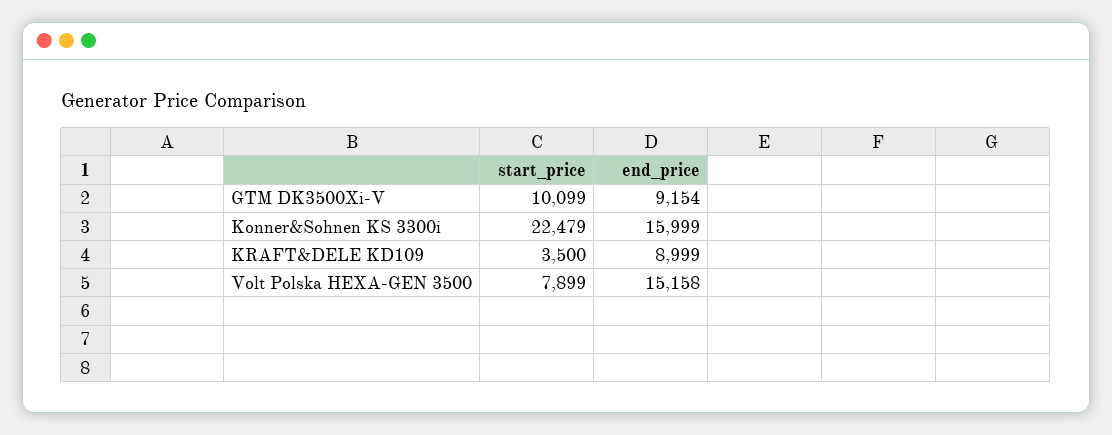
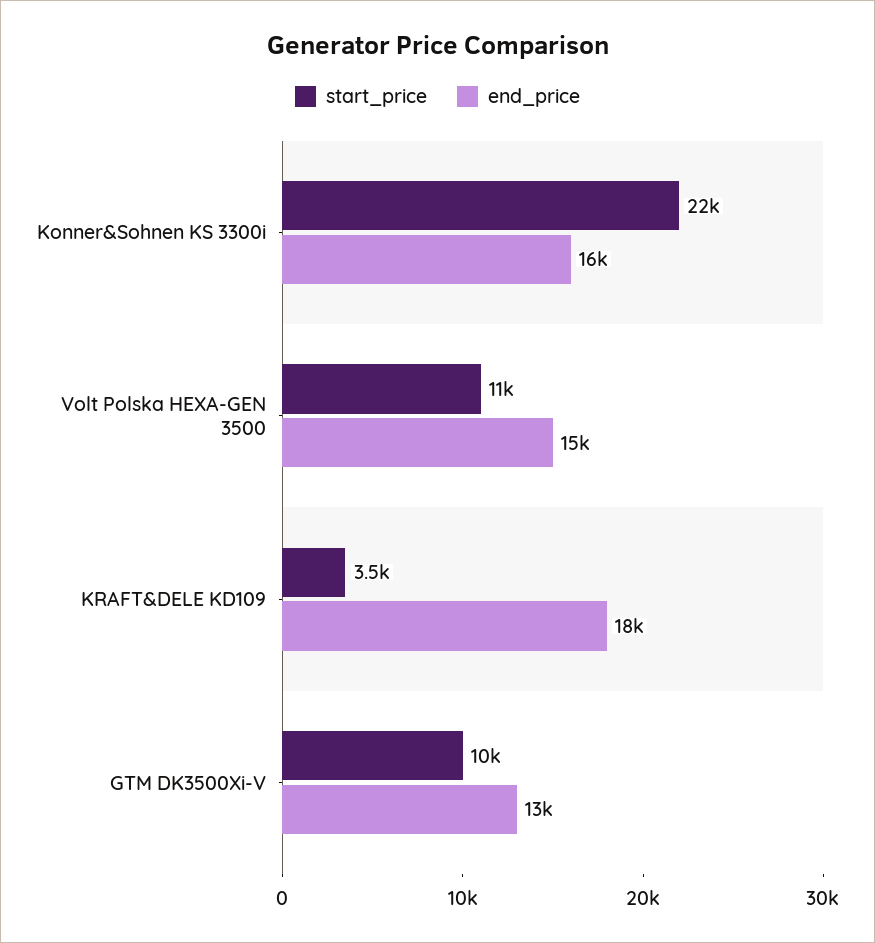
end_price, GTM DK3500Xi-V: 9154 -> 13000
end_price, KRAFT&DELE KD109: 8999 -> 18000
start_price, Volt Polska HEXA-GEN 3500: 7899 -> 11000

